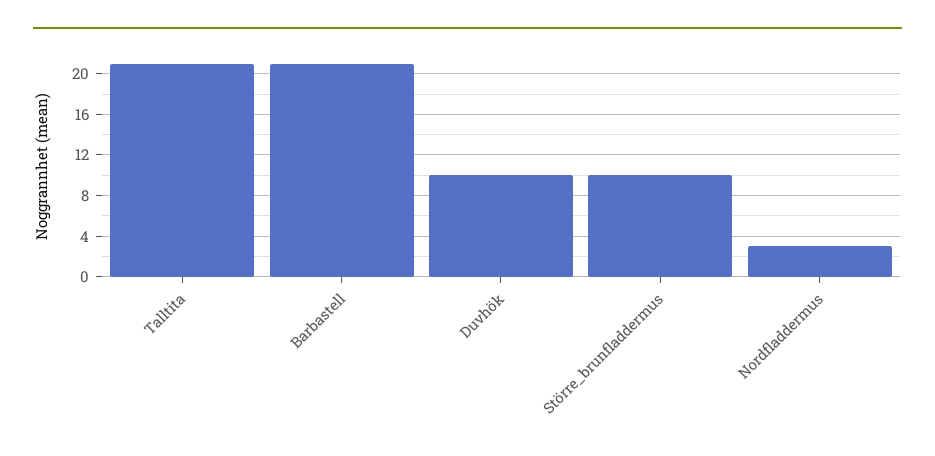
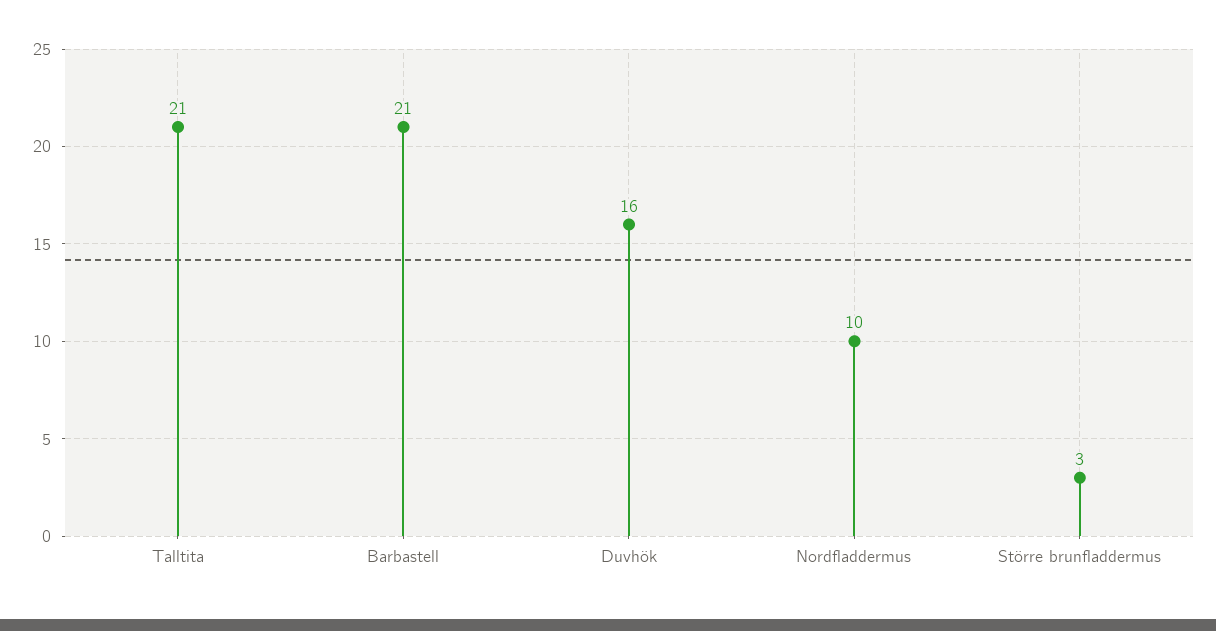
Duvhök: 10 -> 16
Större_brunfladdermus: 10 -> 3
Nordfladdermus: 3 -> 10

